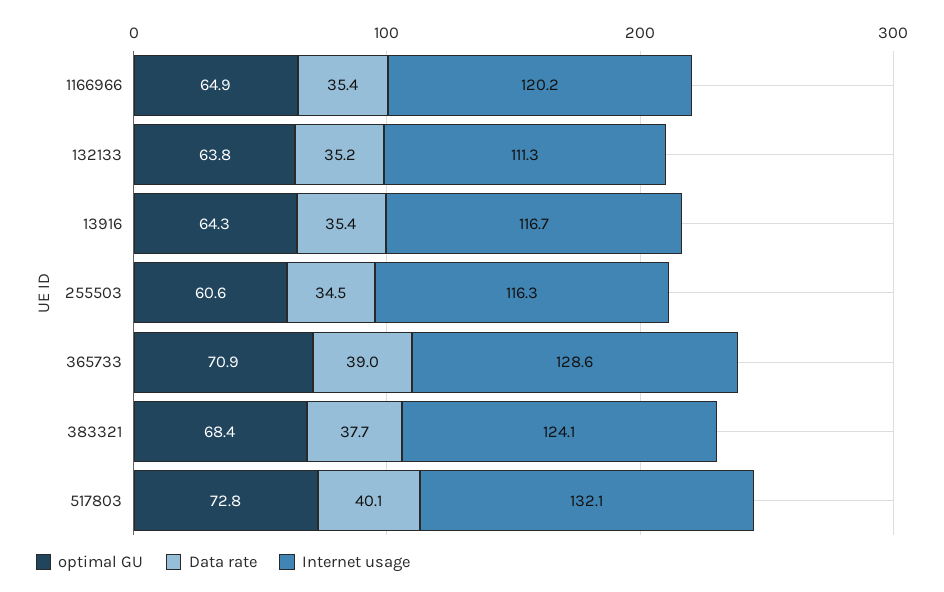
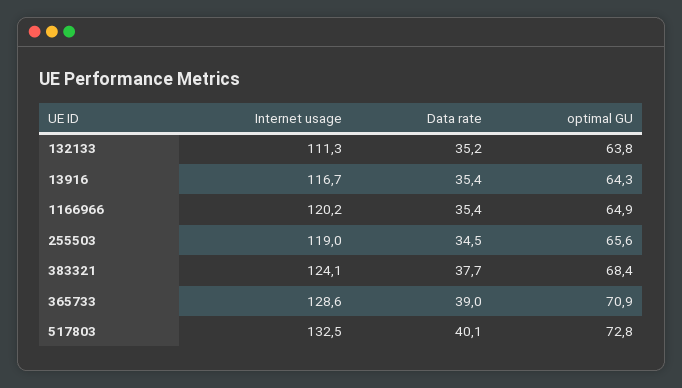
optimal GU, 255503: 60.6 -> 65.6
Internet usage, 255503: 116.3 -> 119
Internet usage, 517803: 132.1 -> 132.5

